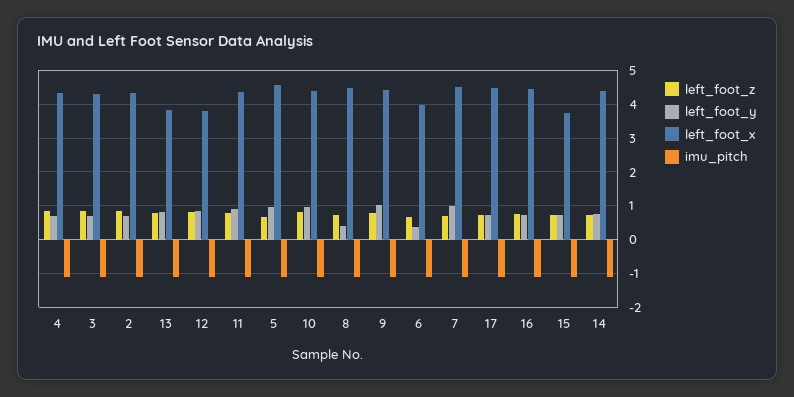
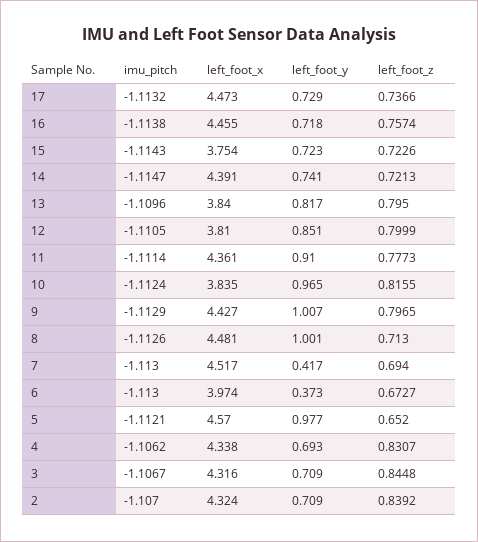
left_foot_x, 10: 4.4 -> 3.835
left_foot_y, 8: 0.4 -> 1.001
left_foot_y, 7: 1 -> 0.417

